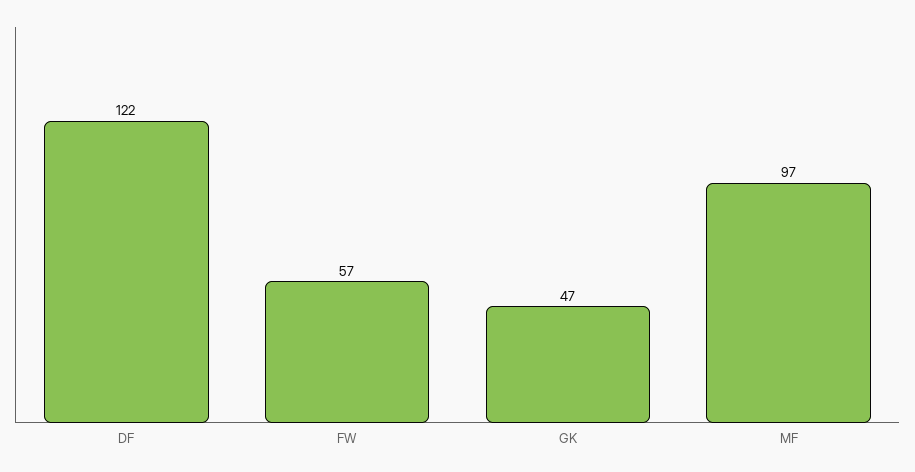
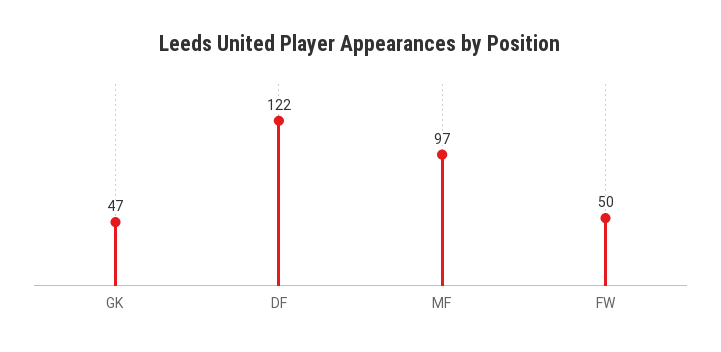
FW: 57 -> 50

